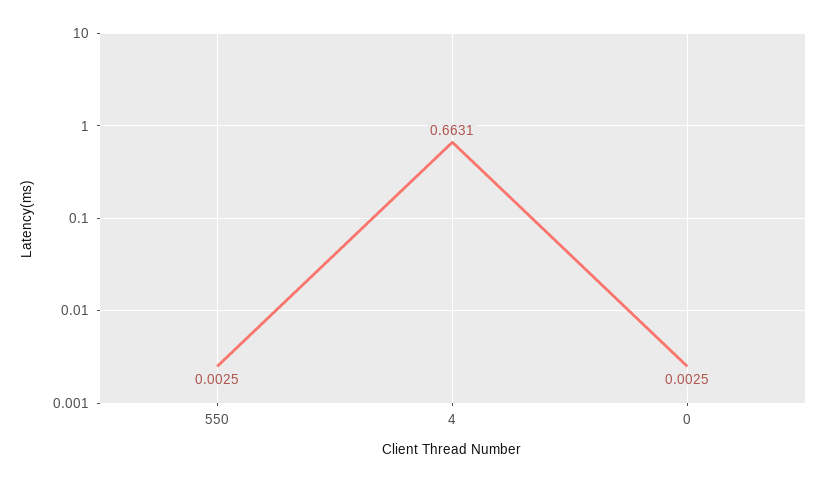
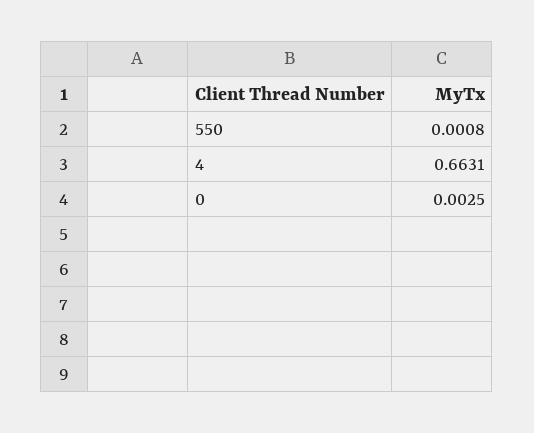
550: 0.0025 -> 0.0008

